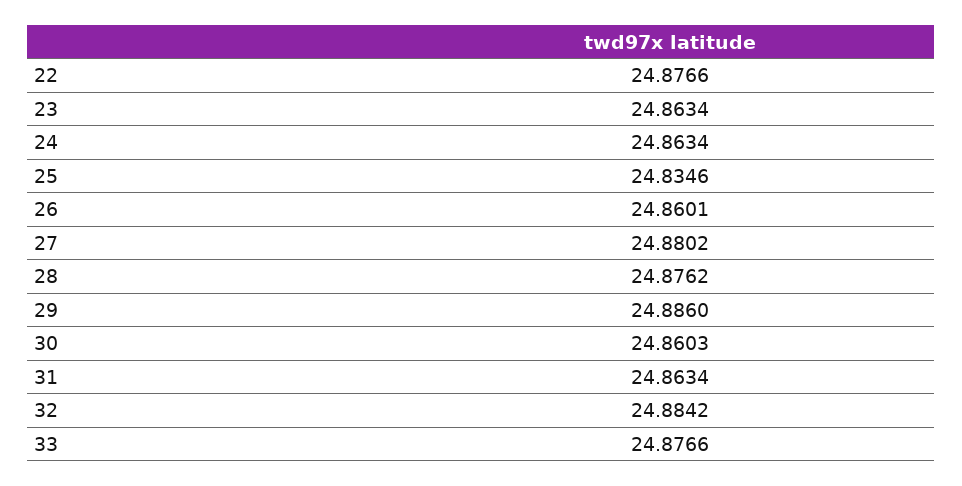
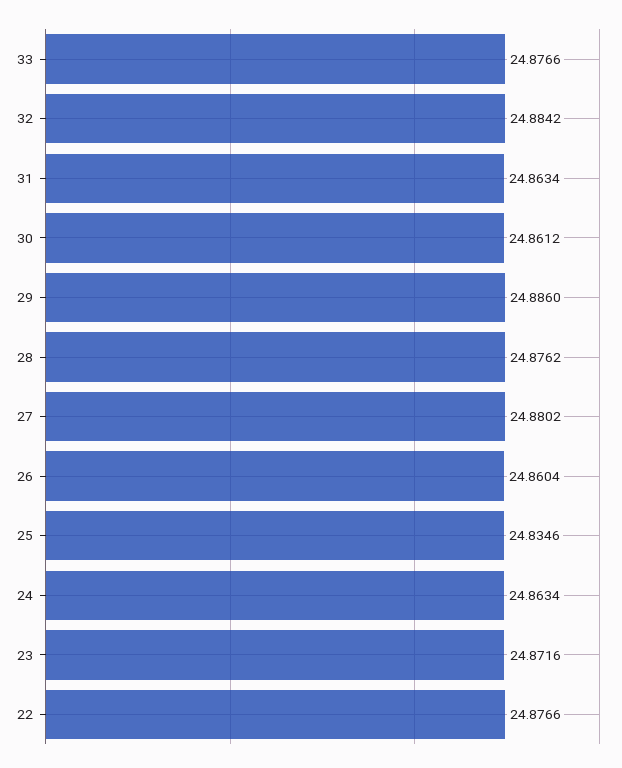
23: 24.8634 -> 24.8716
26: 24.8601 -> 24.8604
30: 24.8603 -> 24.8612

